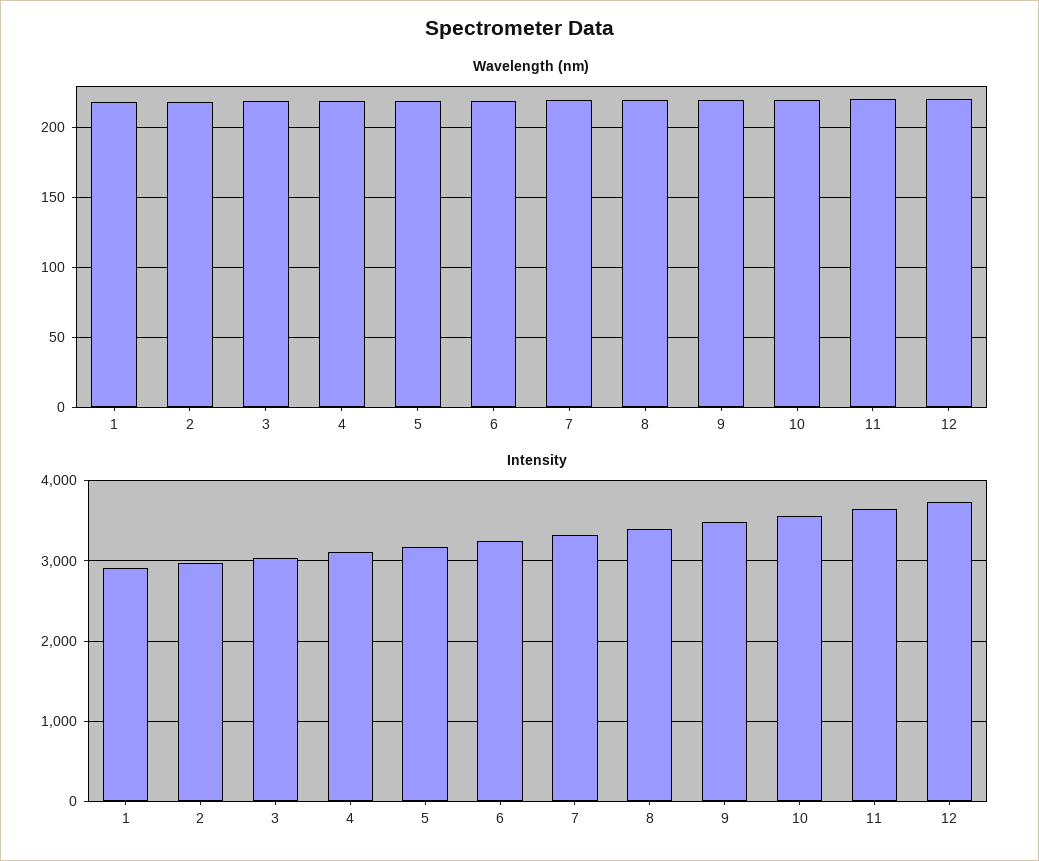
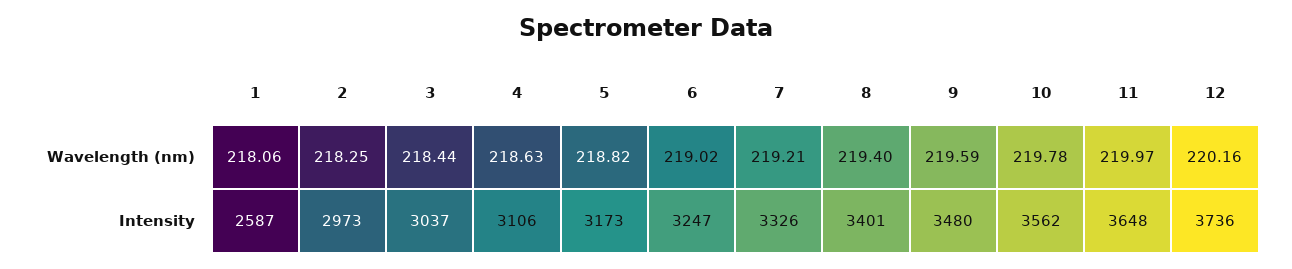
Intensity, 1: 2900 -> 2587

